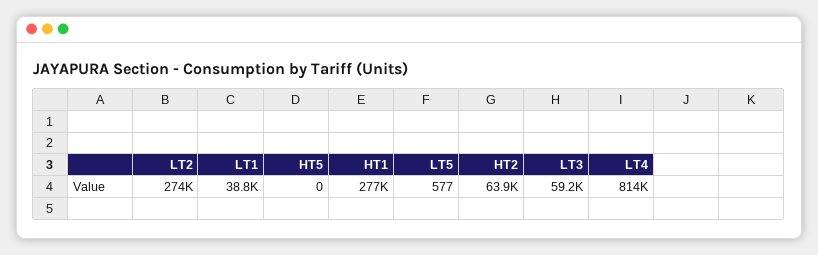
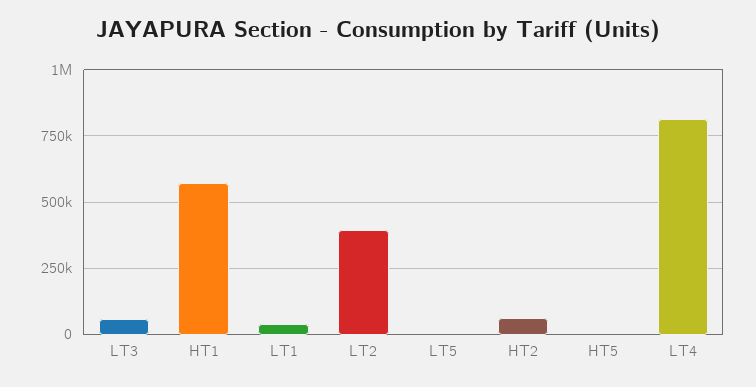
LT2: 274000 -> 400000
HT1: 277000 -> 575000

